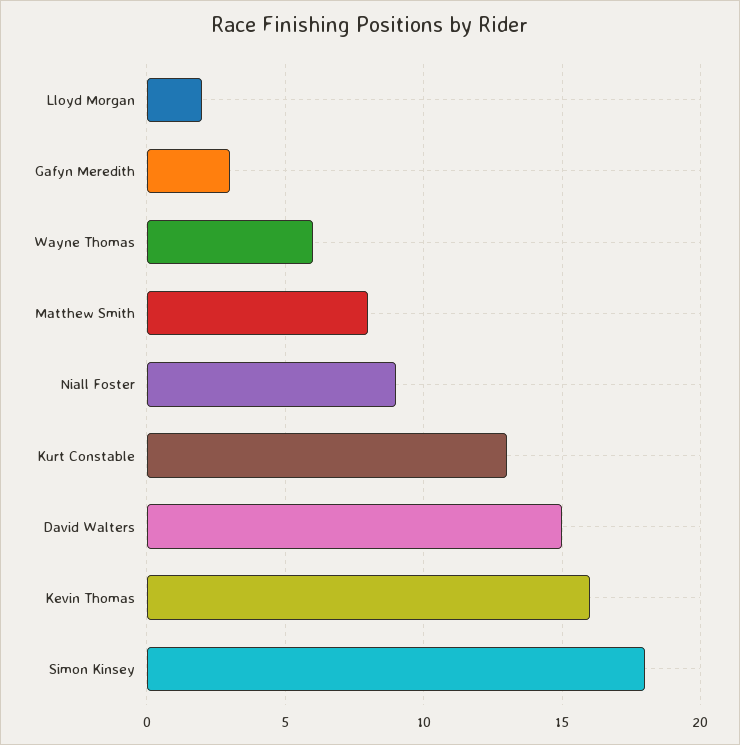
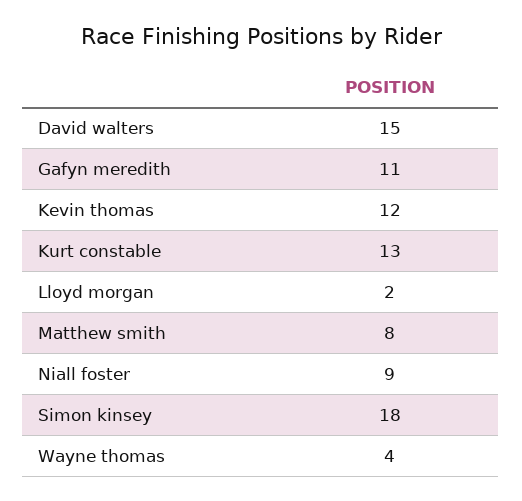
Gafyn Meredith: 3 -> 11
Wayne Thomas: 6 -> 4
Kevin Thomas: 16 -> 12

